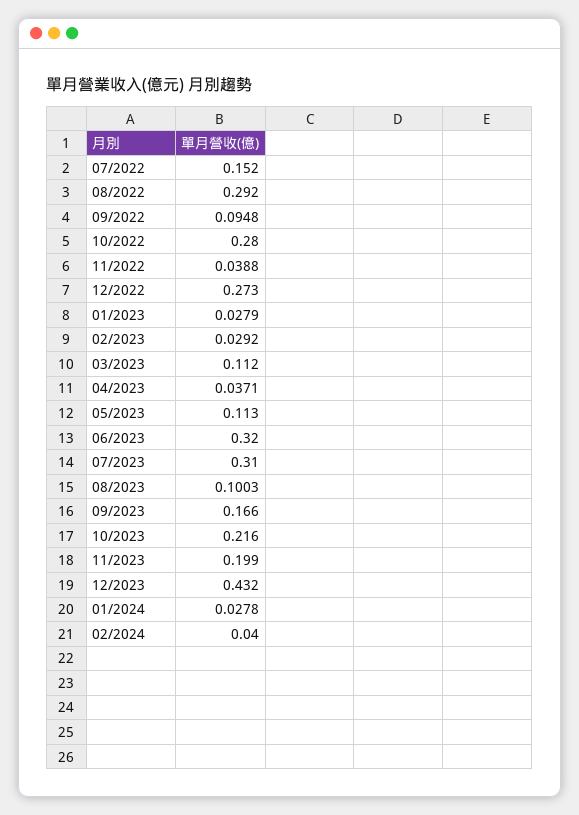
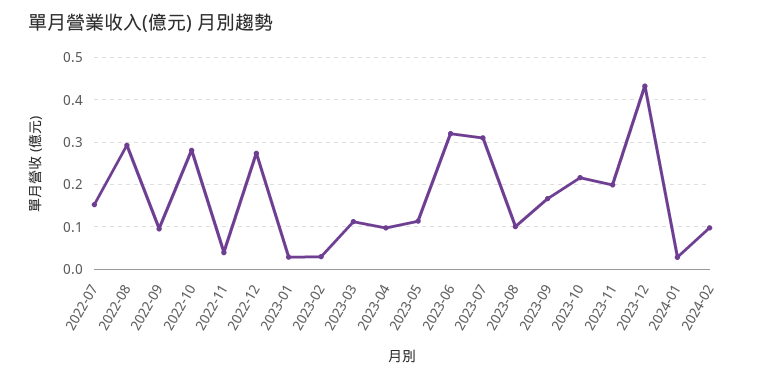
04/2023: 0.0371 -> 0.1
02/2024: 0.04 -> 0.1

